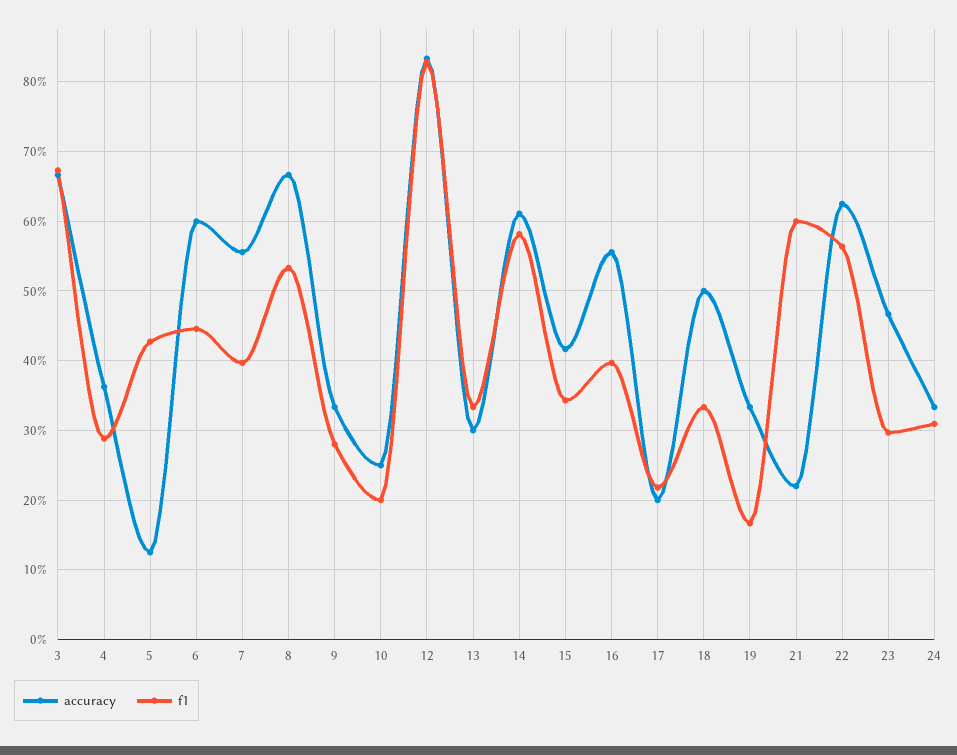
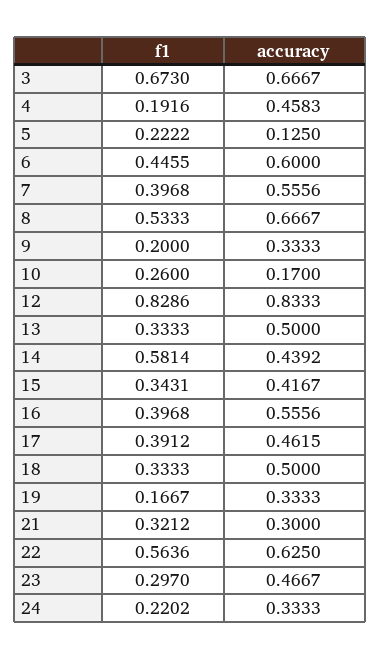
accuracy, 4: 0.36 -> 0.4583
f1, 4: 0.29 -> 0.1916
f1, 5: 0.43 -> 0.2222
f1, 9: 0.28 -> 0.2
accuracy, 10: 0.25 -> 0.17
f1, 10: 0.2 -> 0.26
accuracy, 13: 0.3 -> 0.5
accuracy, 14: 0.61 -> 0.4392
accuracy, 17: 0.2 -> 0.4615
f1, 17: 0.22 -> 0.3912
accuracy, 21: 0.22 -> 0.3
f1, 21: 0.6 -> 0.3212
f1, 24: 0.31 -> 0.2202

